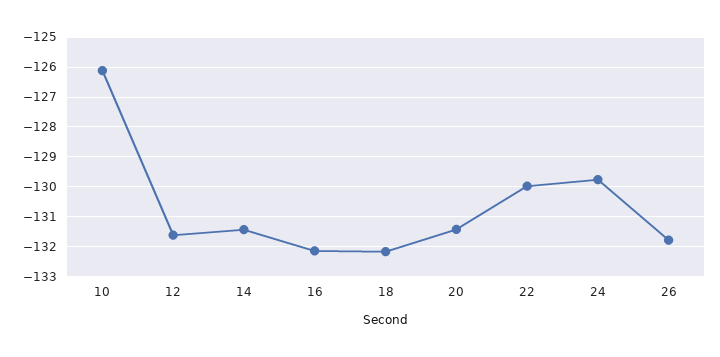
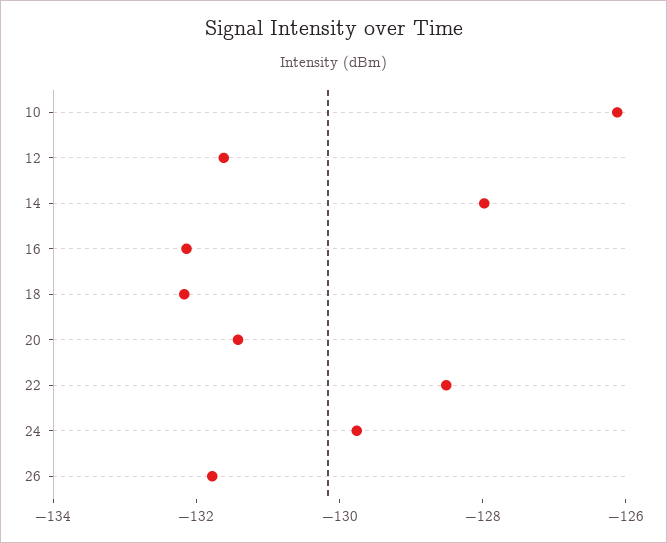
14: -131.5 -> -128
22: -130 -> -128.5

